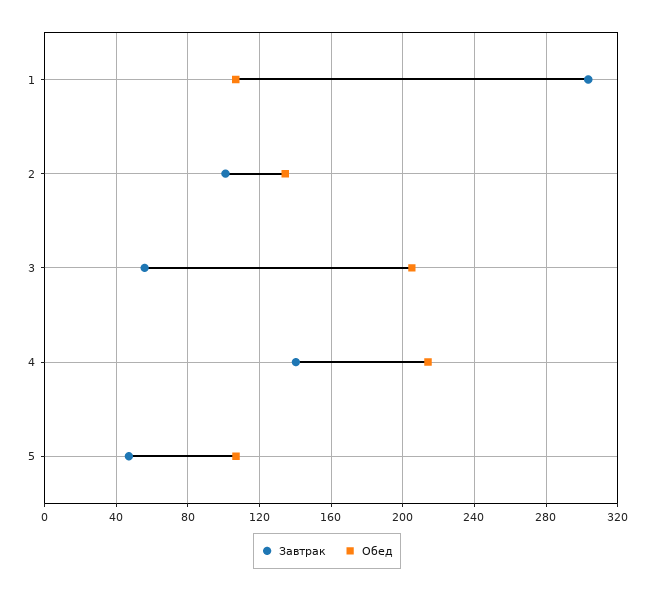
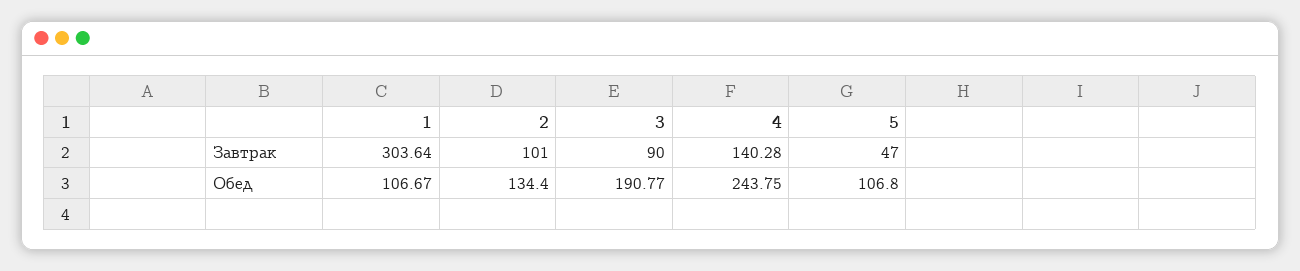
Завтрак, 3: 55 -> 90
Обед, 3: 205 -> 190.77
Обед, 4: 215 -> 243.75

